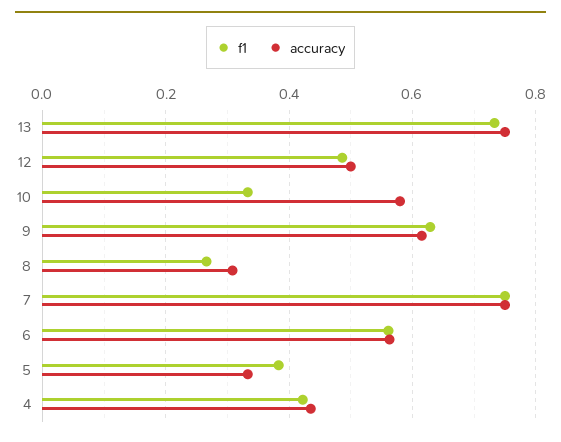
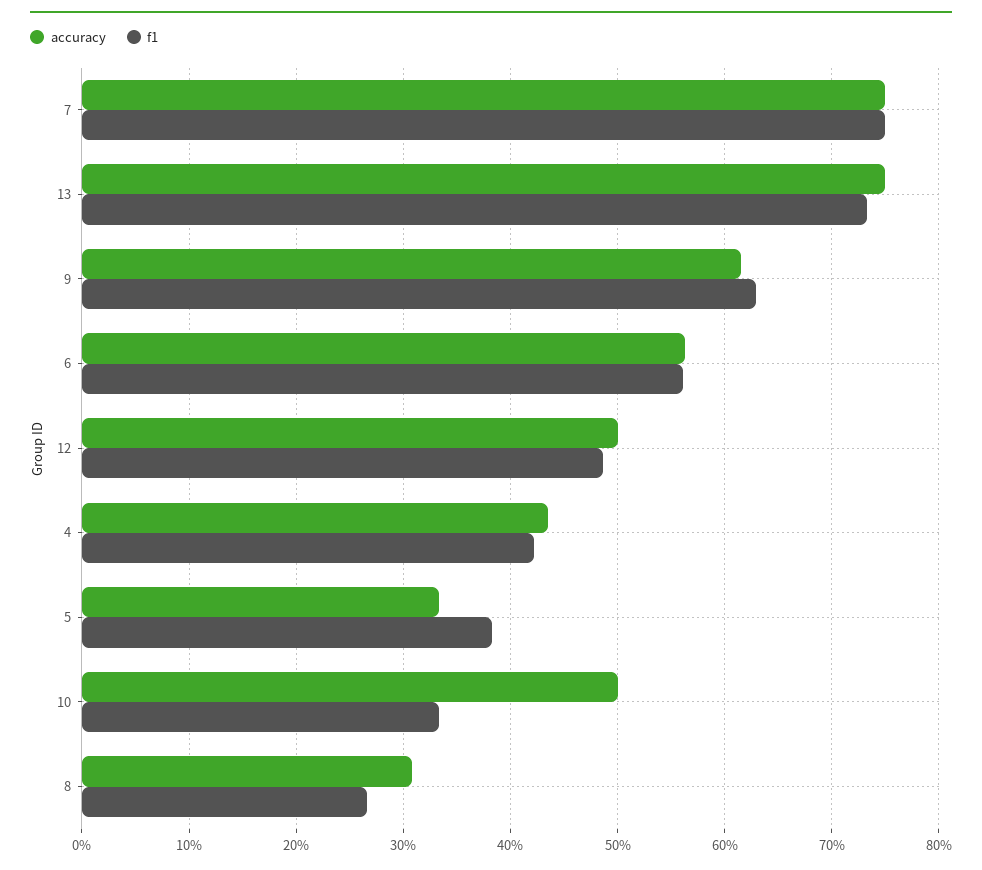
accuracy, 10: 0.58 -> 0.5

